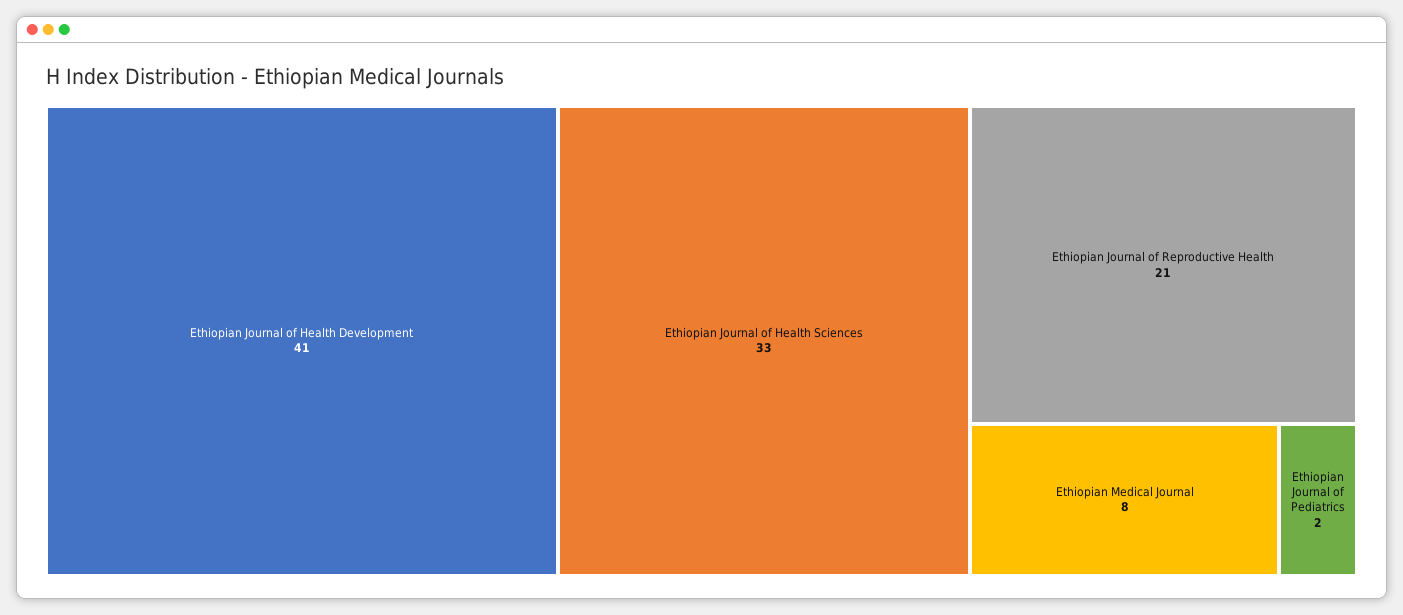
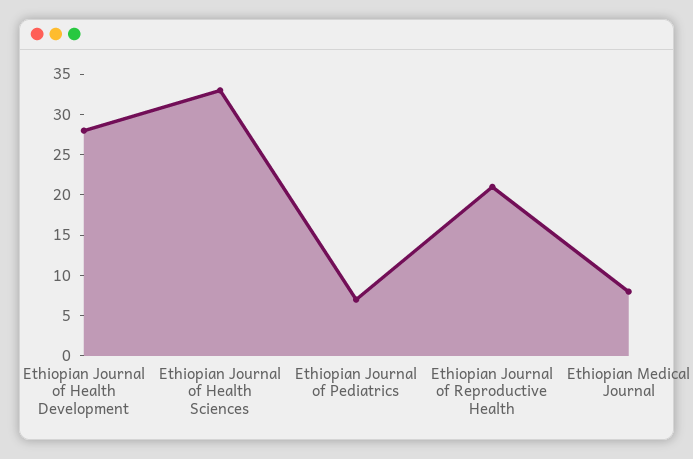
Ethiopian Journal of Health Development: 41 -> 28
Ethiopian Journal of Pediatrics: 2 -> 7

